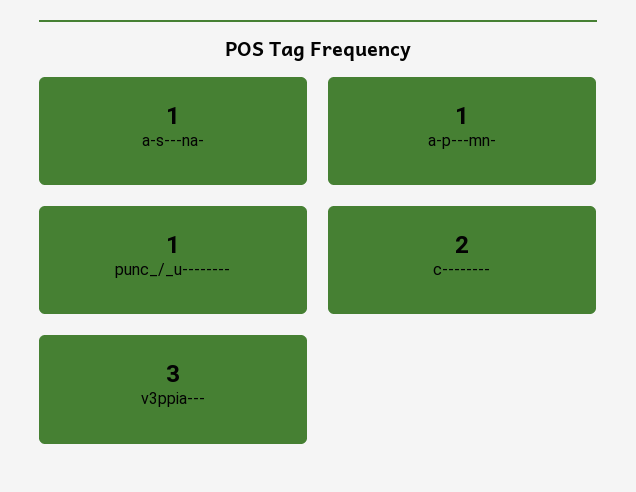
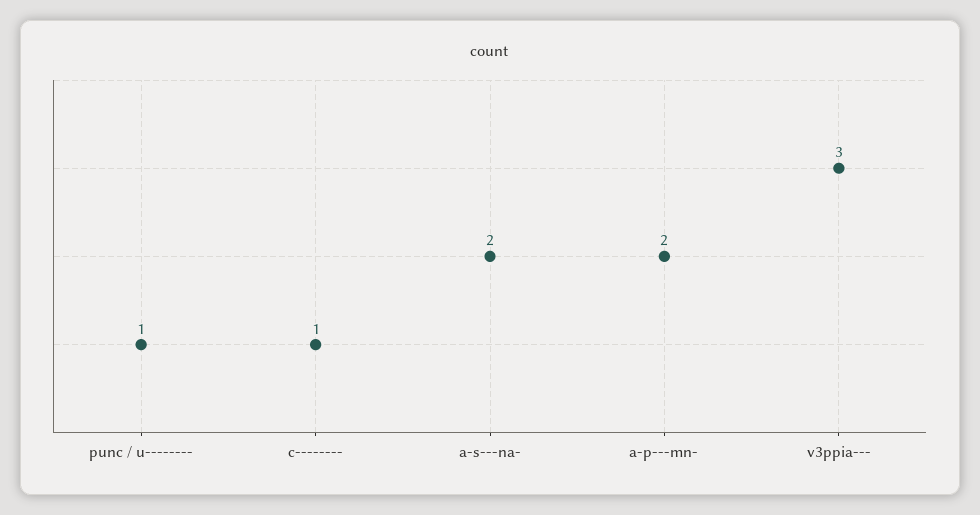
a-s---na-: 1 -> 2
a-p---mn-: 1 -> 2
c--------: 2 -> 1

